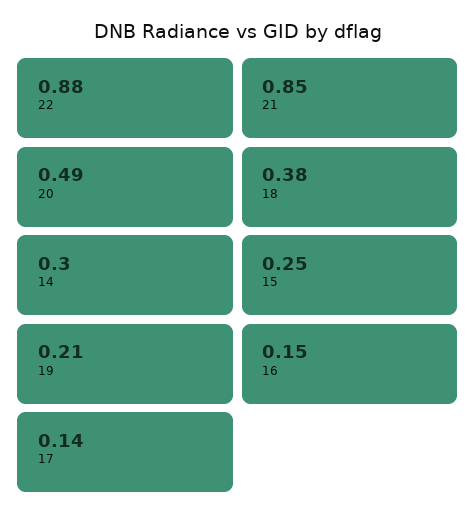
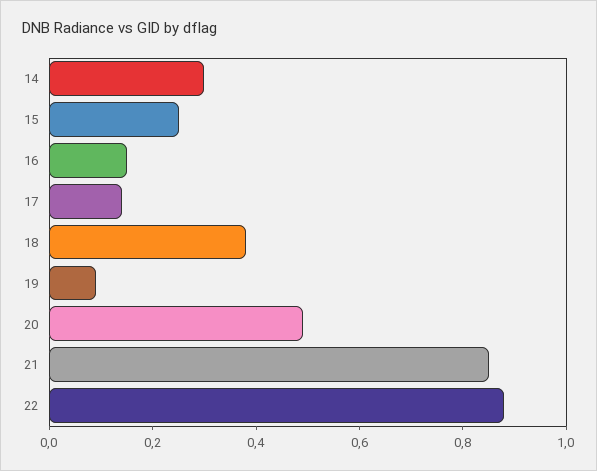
19: 0.21 -> 0.1

